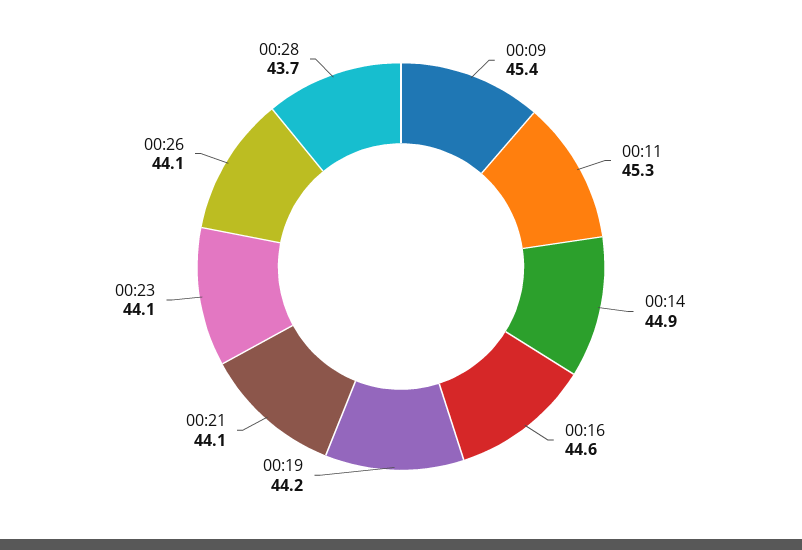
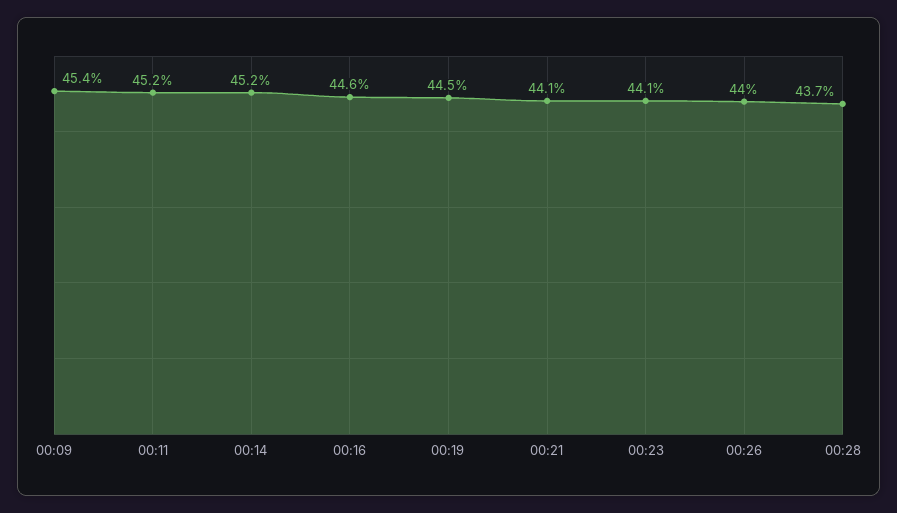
00:11: 45.3 -> 45.2
00:14: 44.9 -> 45.2
00:19: 44.2 -> 44.5
00:26: 44.1 -> 44

